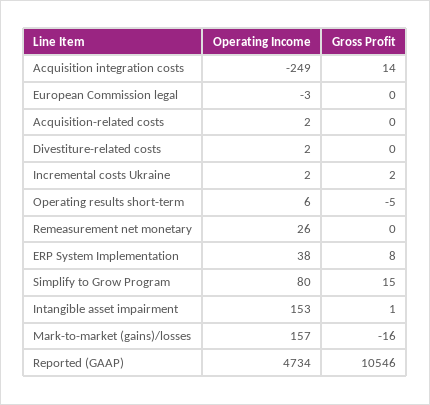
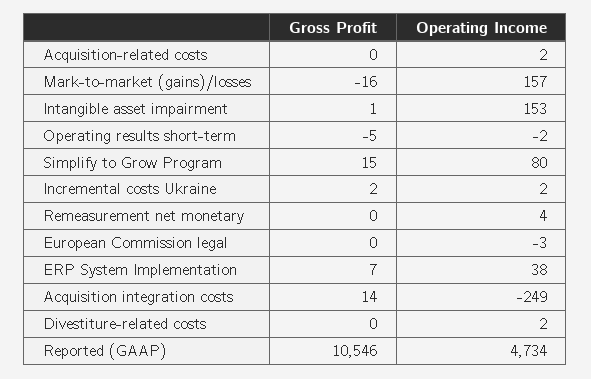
Operating Income, Operating results short-term: 6 -> -2
Operating Income, Remeasurement net monetary: 26 -> 4
Gross Profit, ERP System Implementation: 8 -> 7

